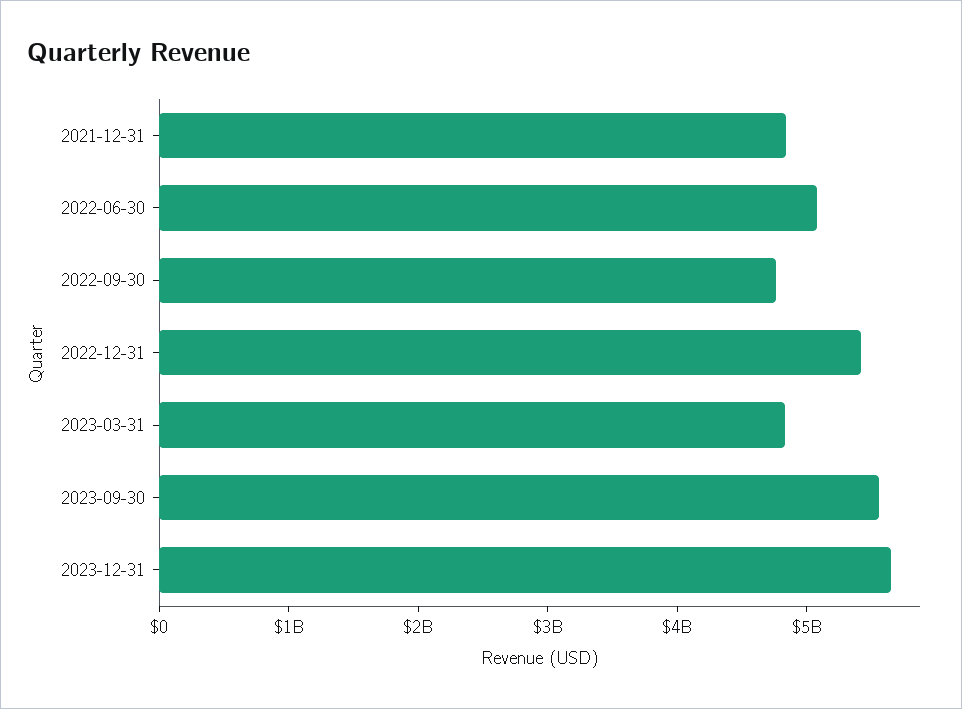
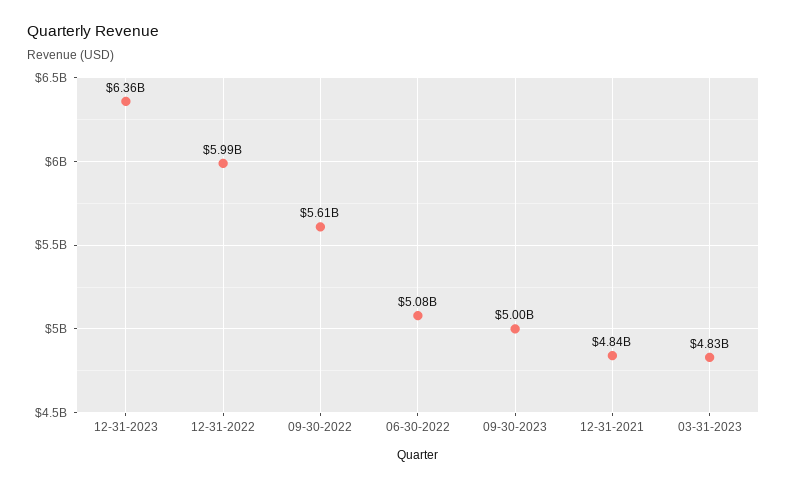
2022-09-30: 4800000000 -> 5610000000
2022-12-31: 5400000000 -> 5990000000
2023-09-30: 5600000000 -> 5000000000
2023-12-31: 5600000000 -> 6360000000

